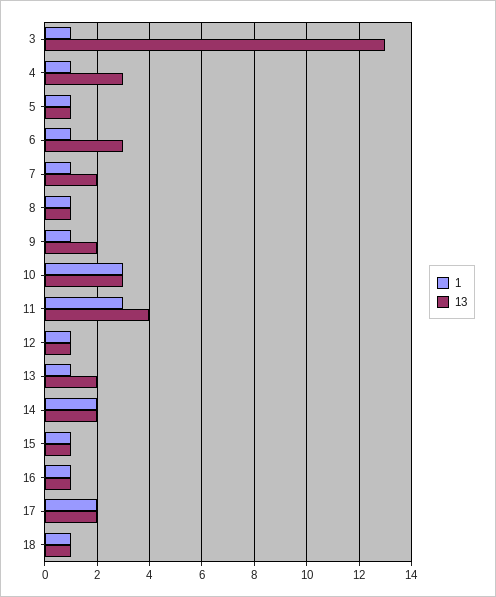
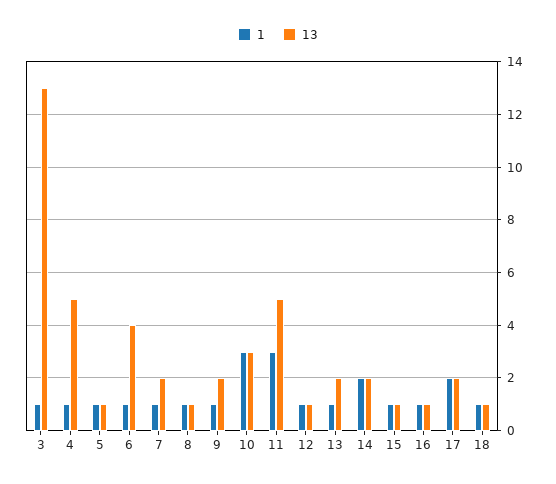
13, 4: 3 -> 5
13, 6: 3 -> 4
13, 11: 4 -> 5

